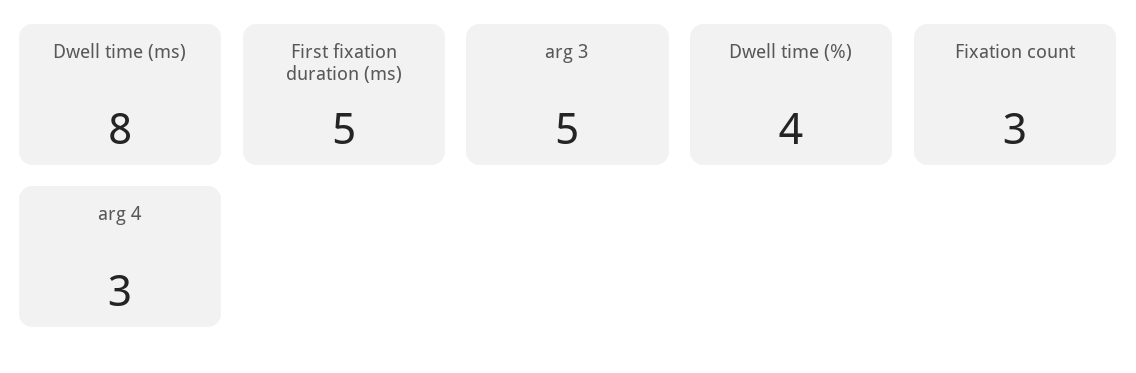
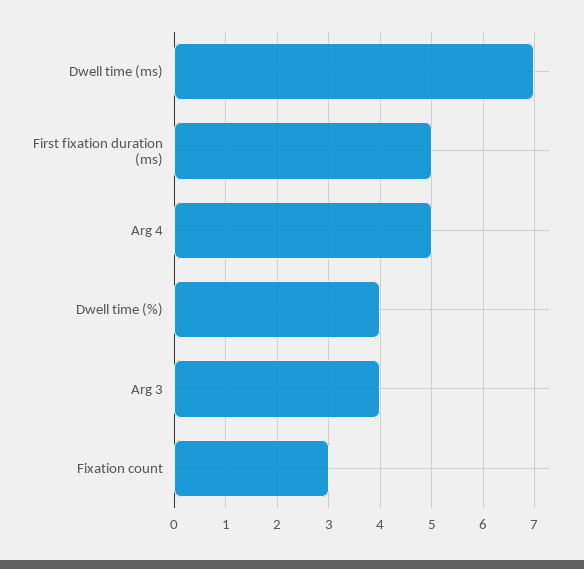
Dwell time (ms): 8 -> 7
arg 3: 5 -> 4
arg 4: 3 -> 5

